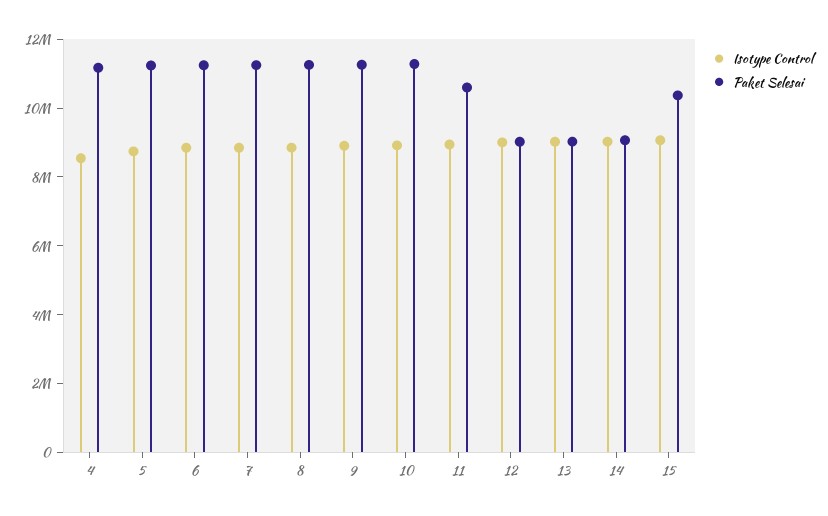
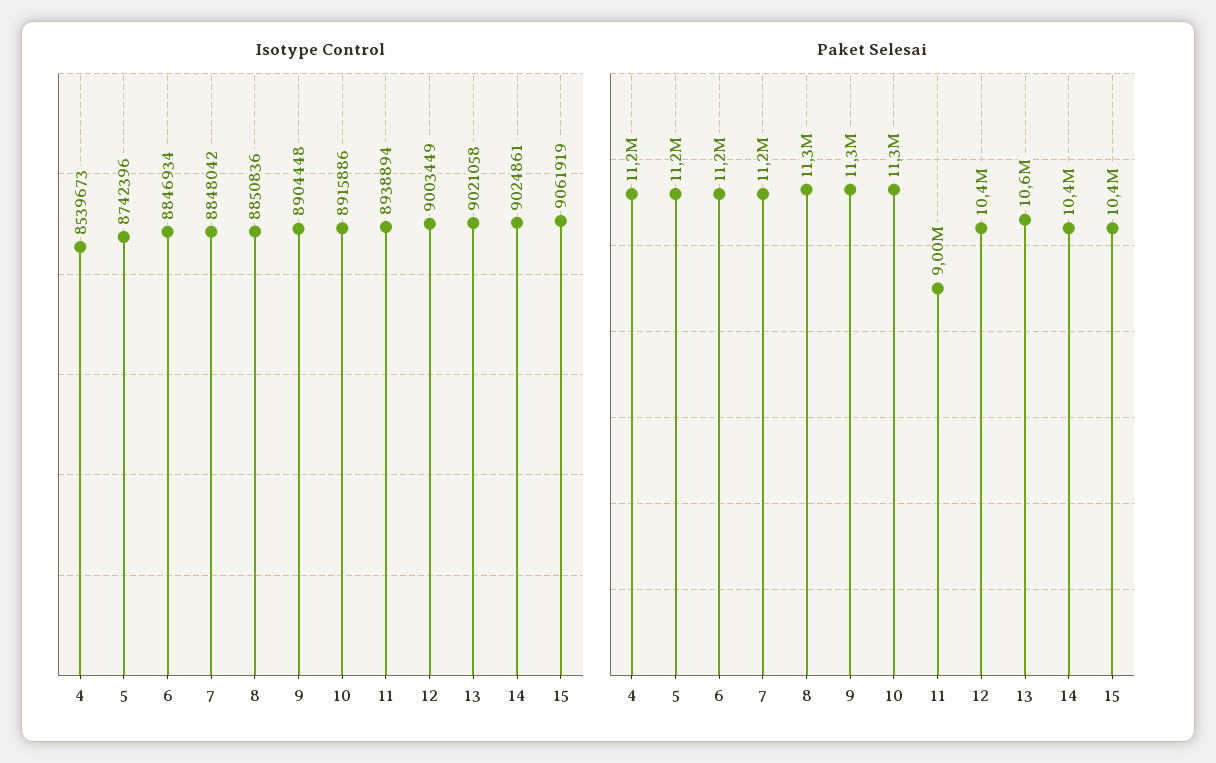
Paket Selesai, 11: 10500000 -> 9000000
Paket Selesai, 12: 9000000 -> 10400000
Paket Selesai, 13: 9000000 -> 10600000
Paket Selesai, 14: 9000000 -> 10400000

